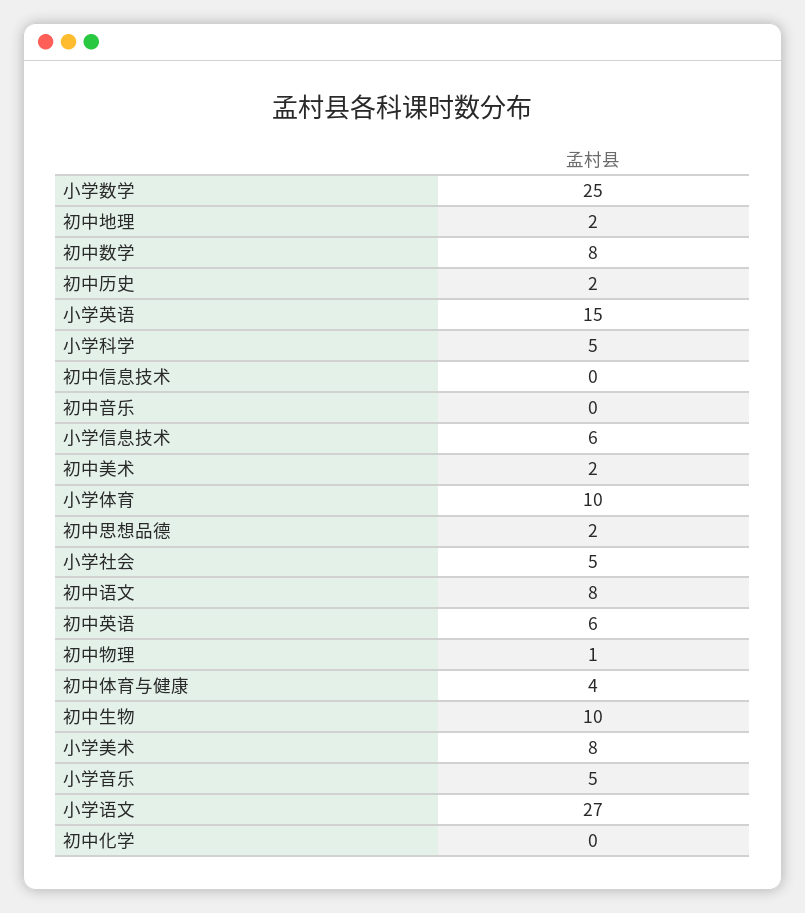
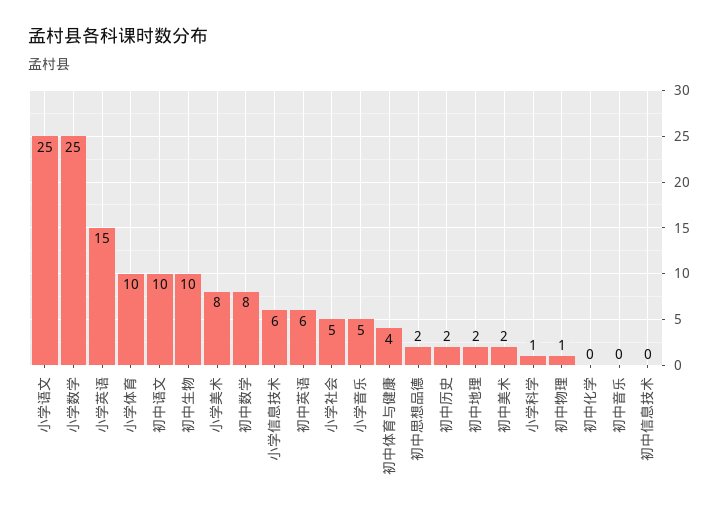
小学科学: 5 -> 1
初中语文: 8 -> 10
小学语文: 27 -> 25

